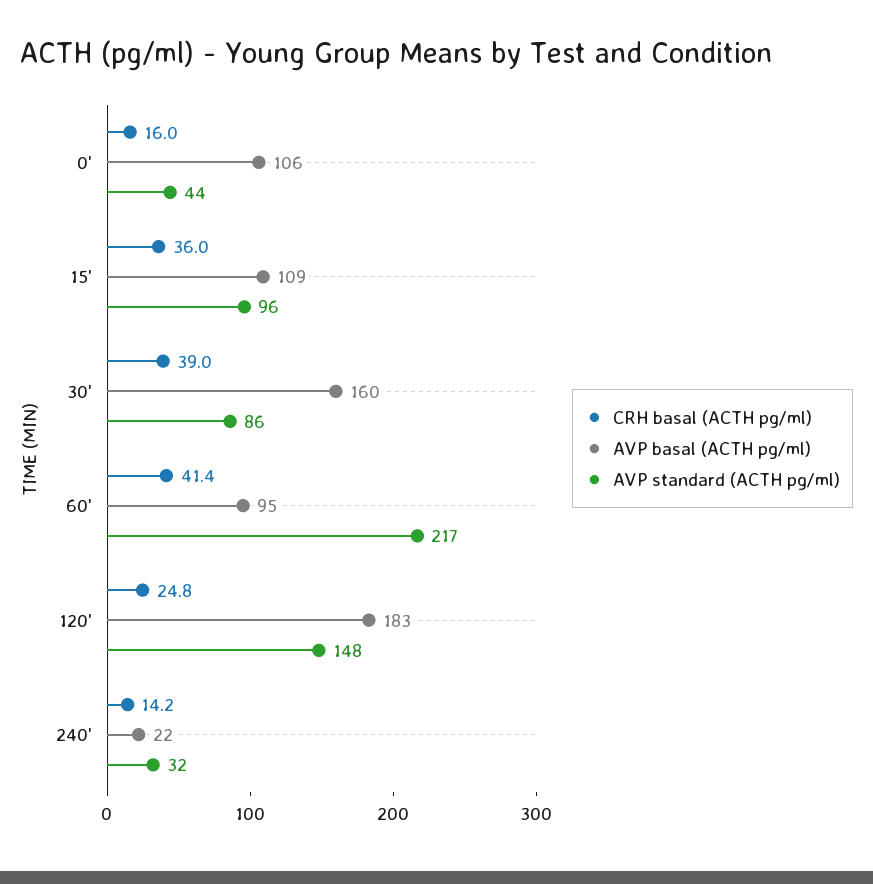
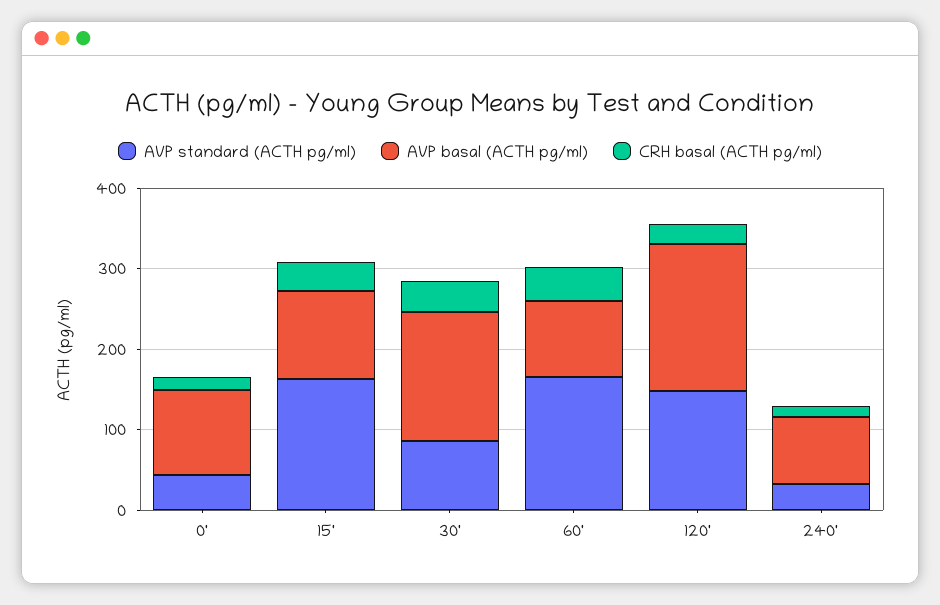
AVP standard (ACTH pg/ml), 15': 96 -> 160
AVP standard (ACTH pg/ml), 60': 217 -> 160
AVP basal (ACTH pg/ml), 240': 22 -> 80

